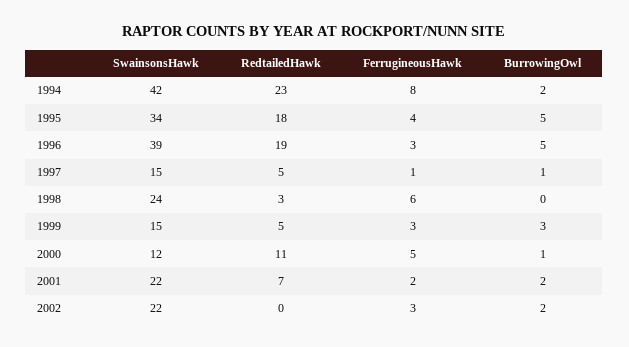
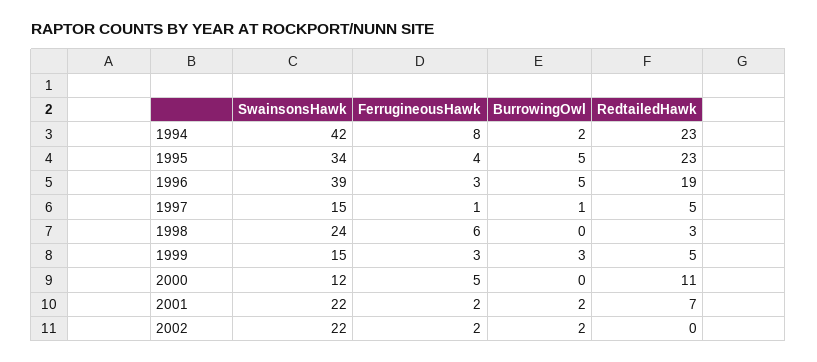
RedtailedHawk, 1995: 18 -> 23
BurrowingOwl, 2000: 1 -> 0
FerrugineousHawk, 2002: 3 -> 2

